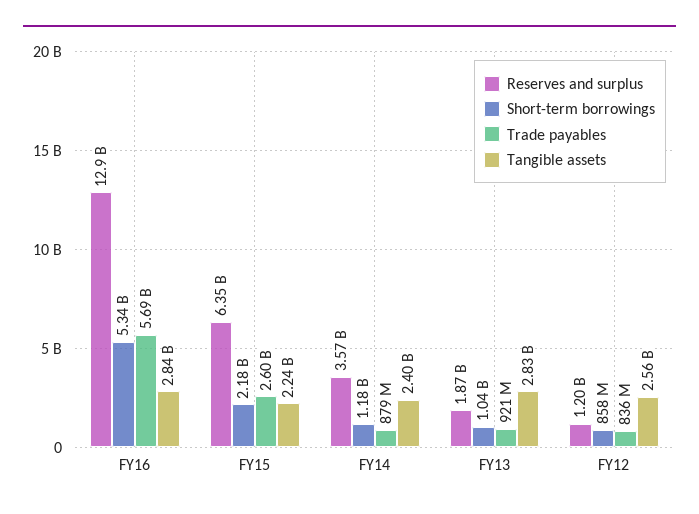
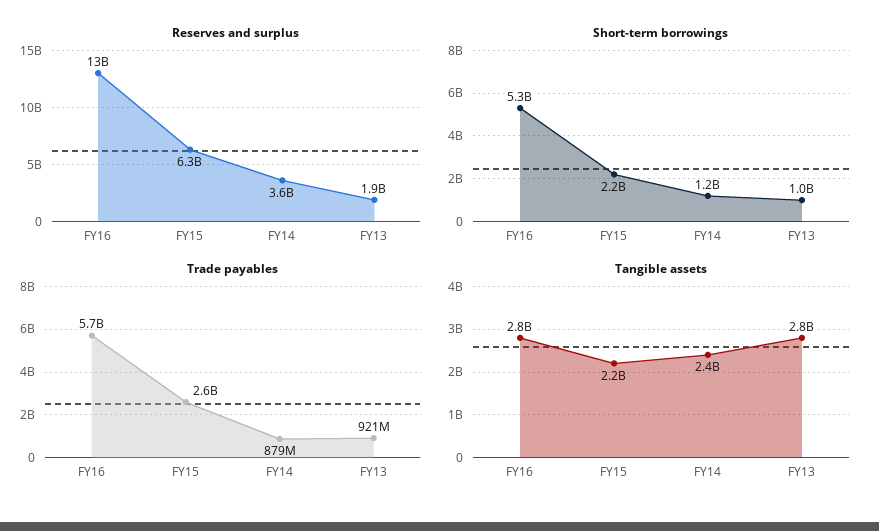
Reserves and surplus, FY12: 1200000000 -> none
Short-term borrowings, FY12: 858000000 -> none
Trade payables, FY12: 836000000 -> none
Tangible assets, FY12: 2560000000 -> none

